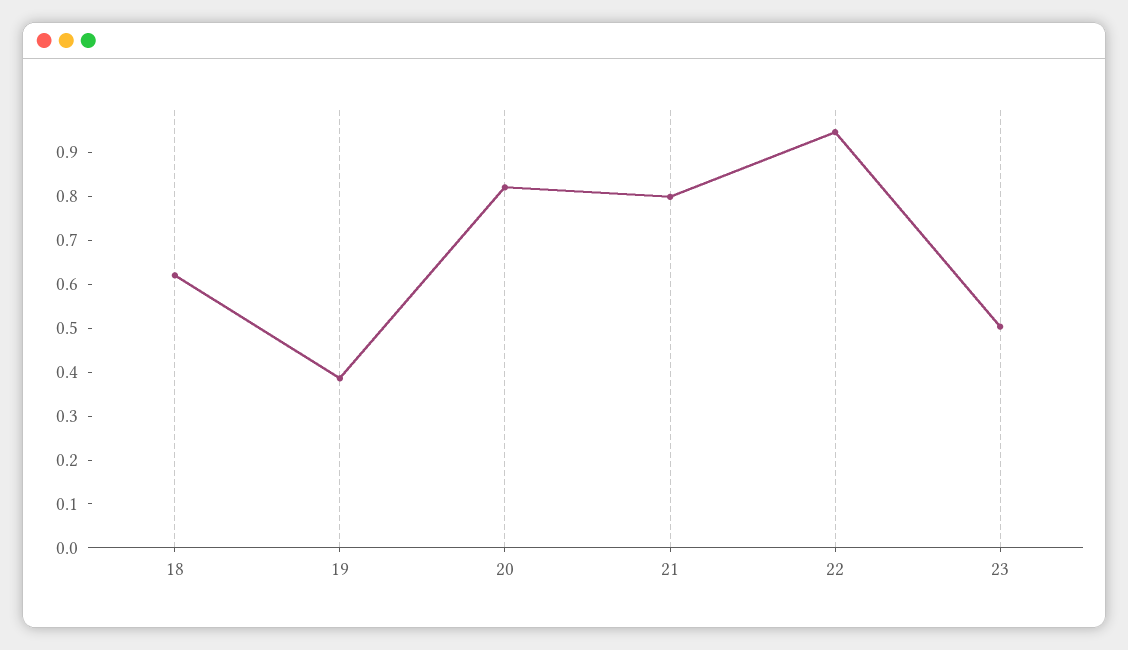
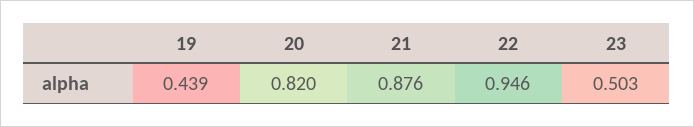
18: 0.62 -> none
19: 0.38 -> 0.439
21: 0.8 -> 0.876

